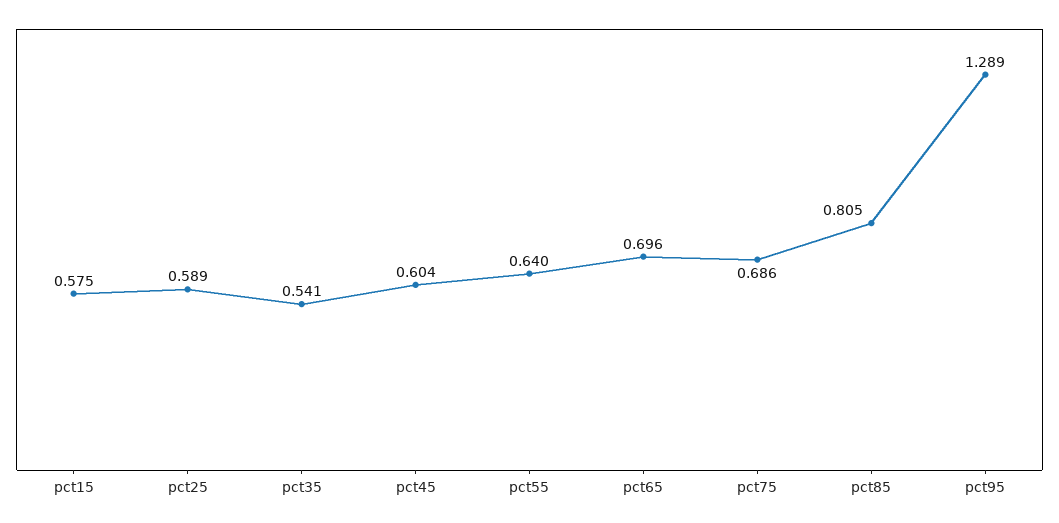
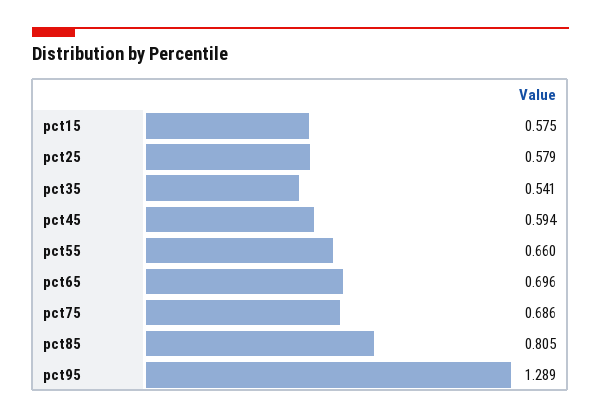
pct25: 0.589 -> 0.579
pct45: 0.604 -> 0.594
pct55: 0.64 -> 0.66

